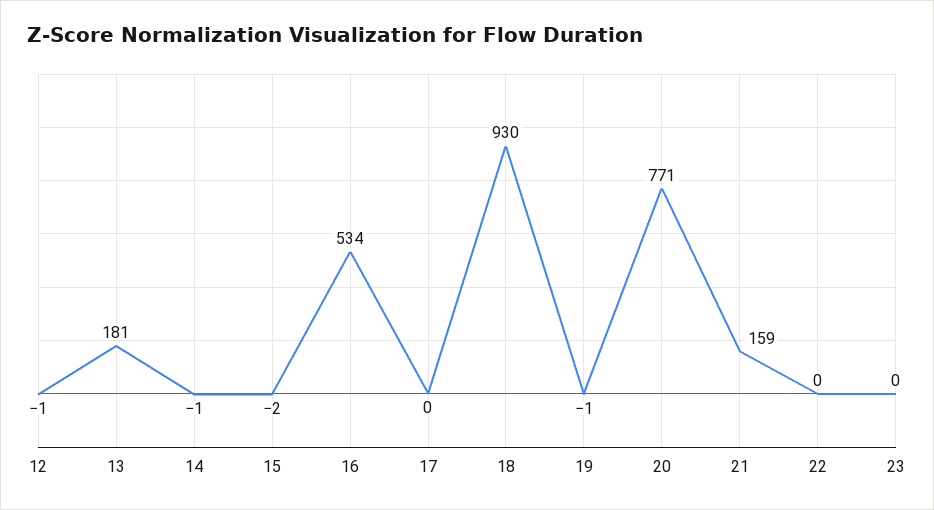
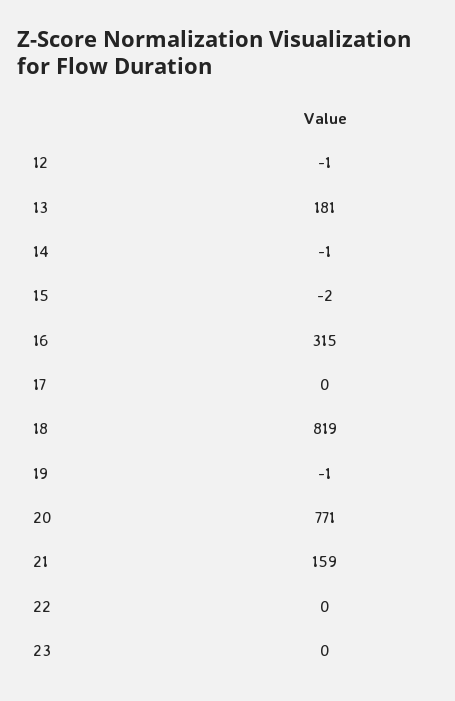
16: 534 -> 315
18: 930 -> 819

